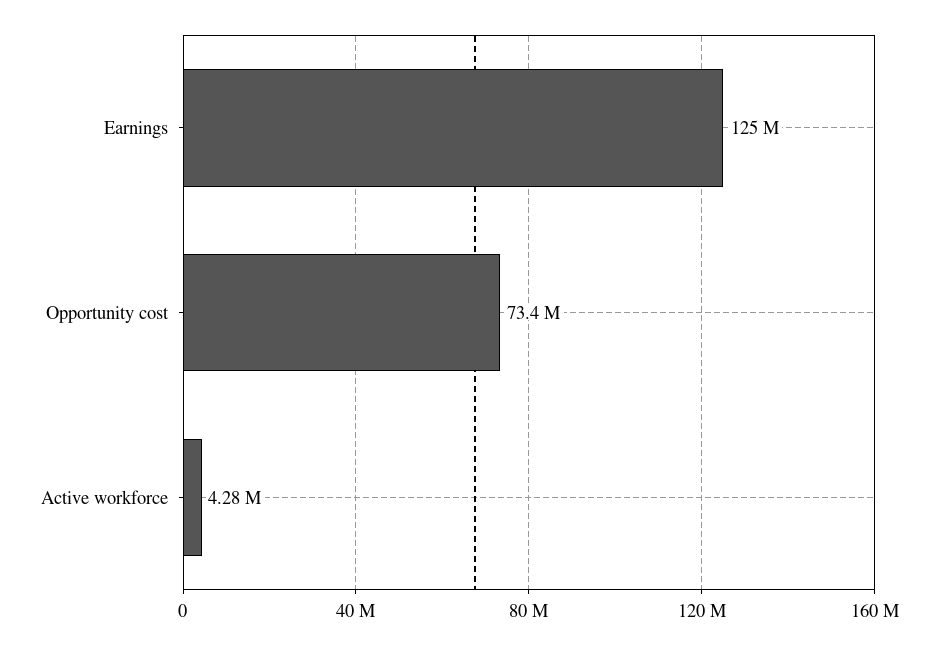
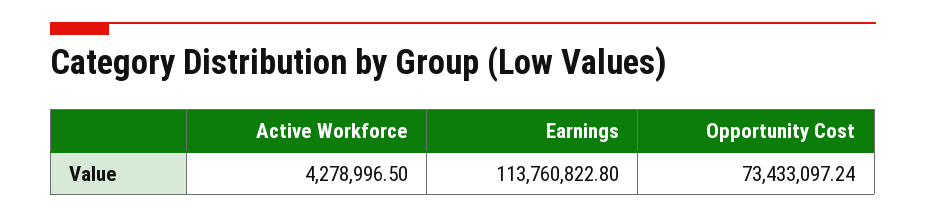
Earnings: 125000000 -> 113760822.8

